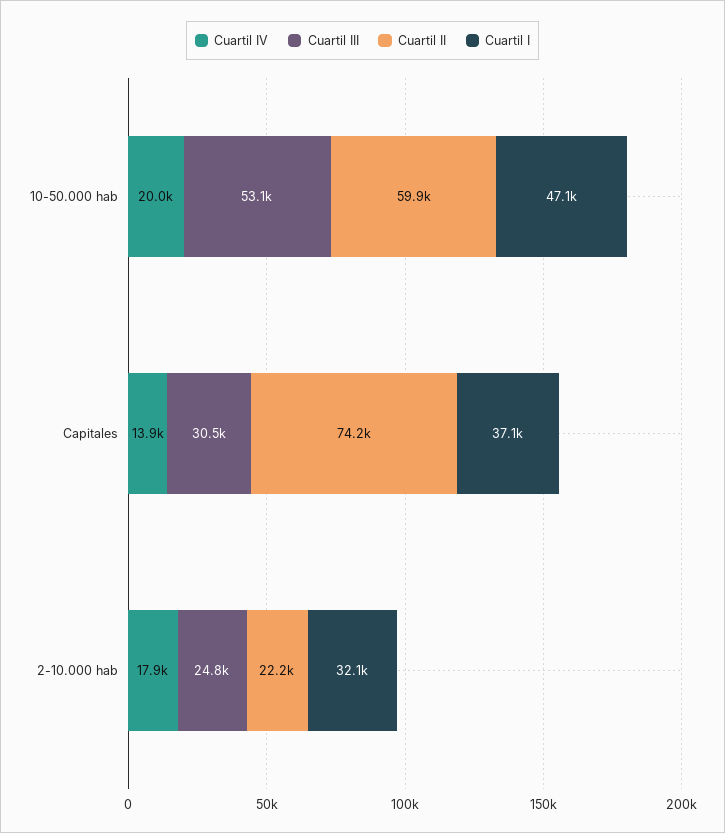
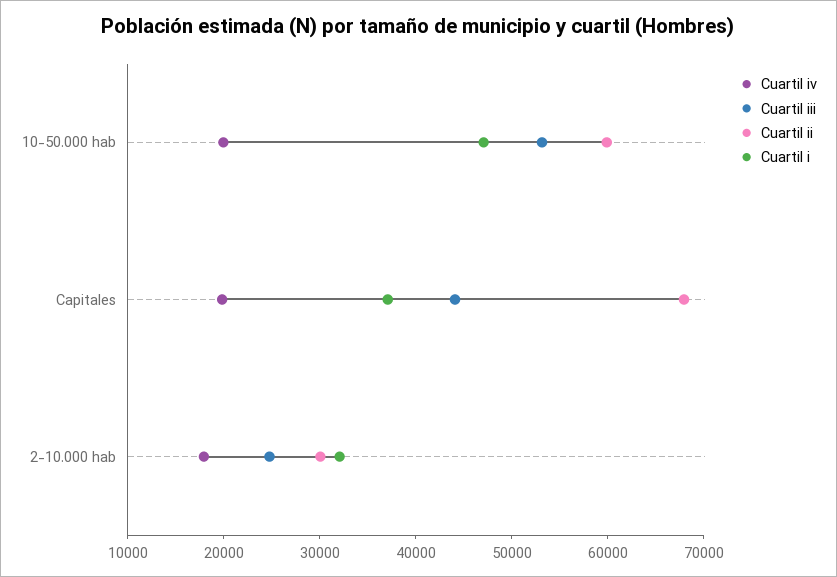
Cuartil IV, Capitales: 13900 -> 20000
Cuartil III, Capitales: 30500 -> 44000
Cuartil II, Capitales: 74200 -> 68000
Cuartil II, 2-10.000 hab: 22200 -> 30000

